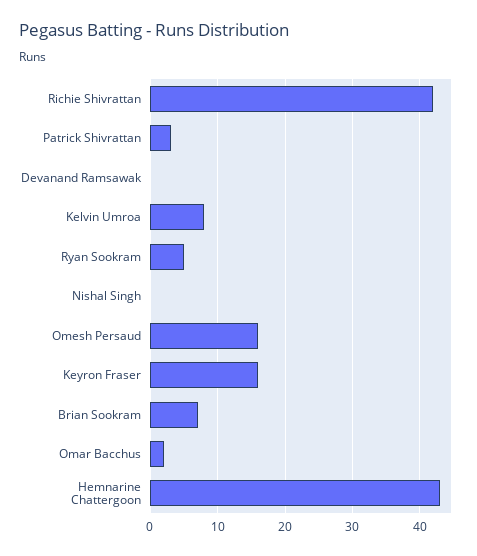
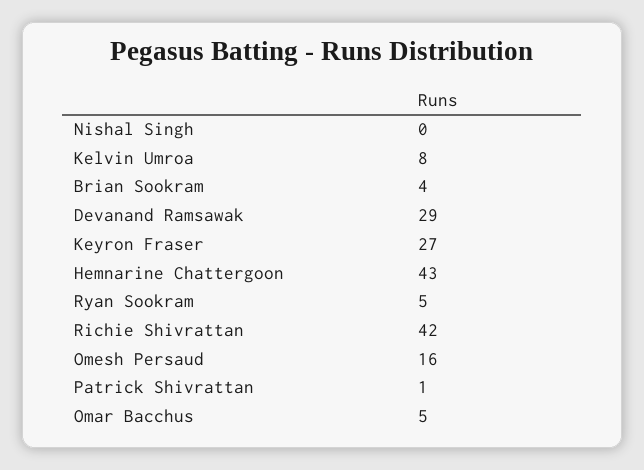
Patrick Shivrattan: 3 -> 1
Devanand Ramsawak: 0 -> 29
Keyron Fraser: 16 -> 27
Brian Sookram: 7 -> 4
Omar Bacchus: 2 -> 5

